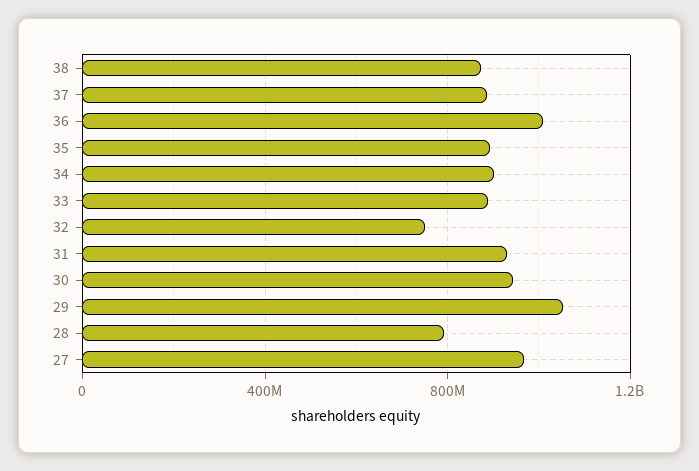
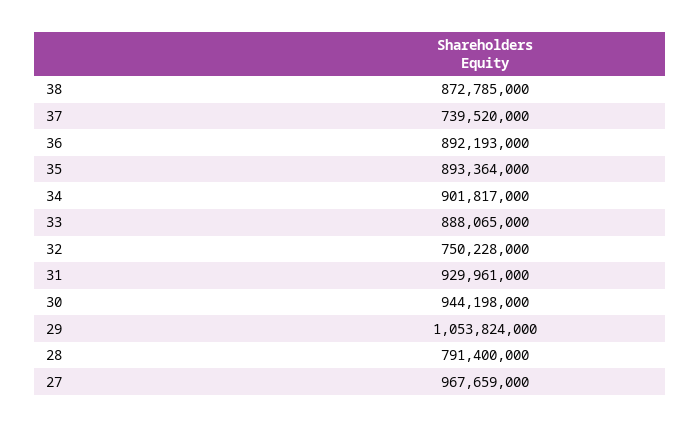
37: 900000000 -> 739520000
36: 1000000000 -> 892193000

